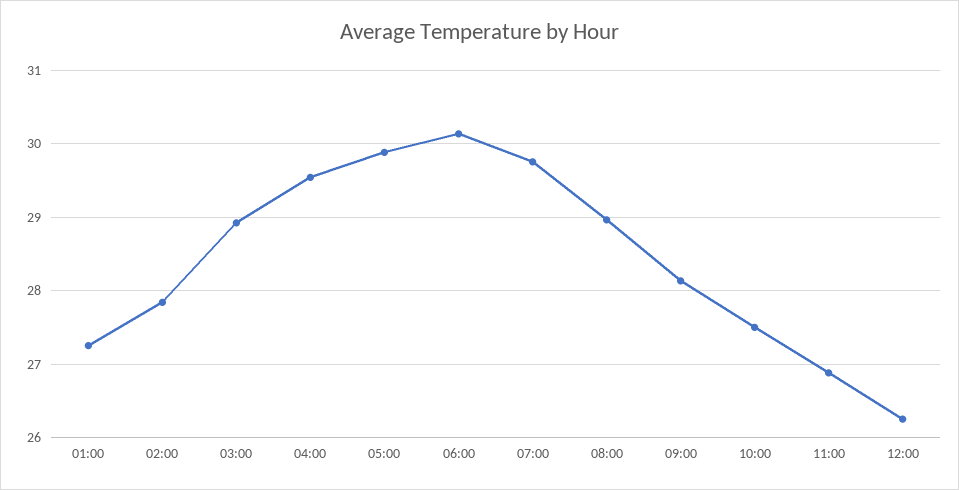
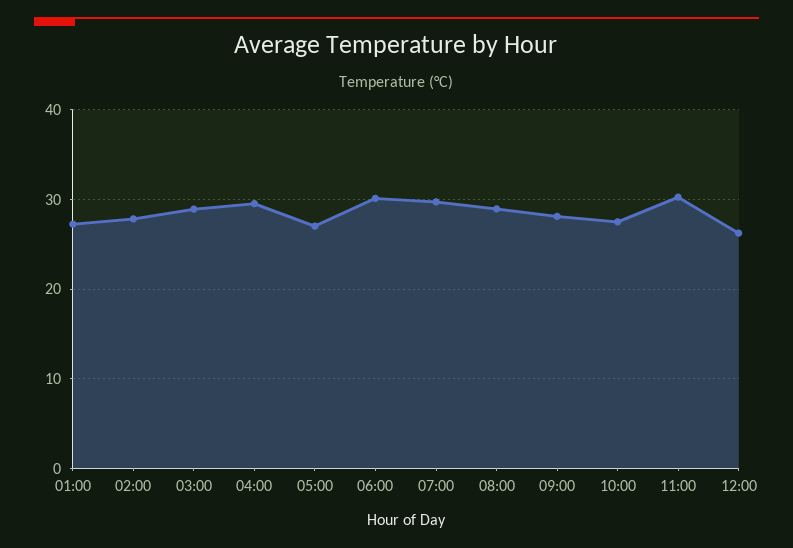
05:00: 29.9 -> 27
11:00: 26.9 -> 30

